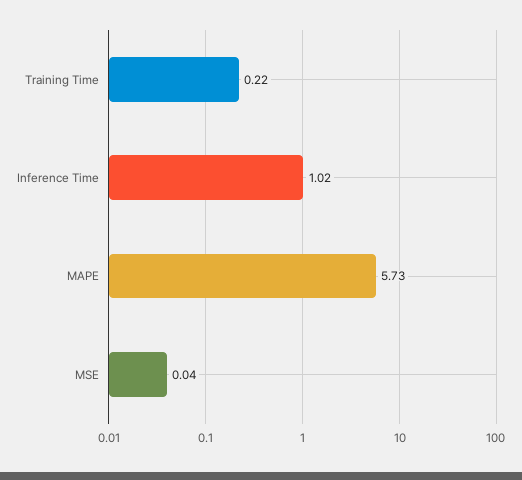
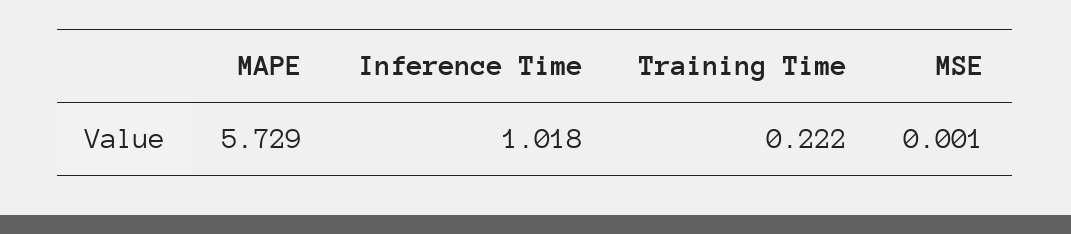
MSE: 0.04 -> 0.001

